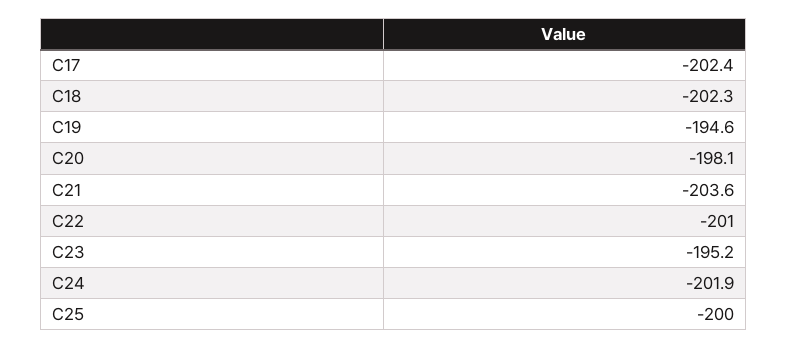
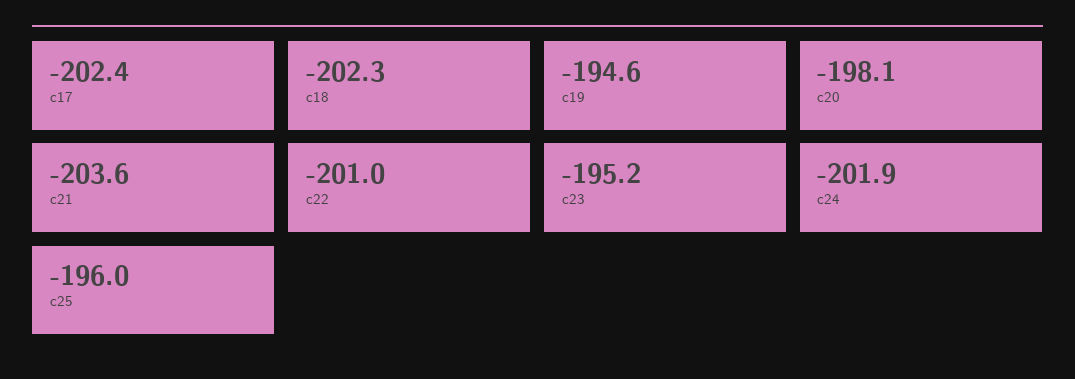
C25: -200 -> -196

